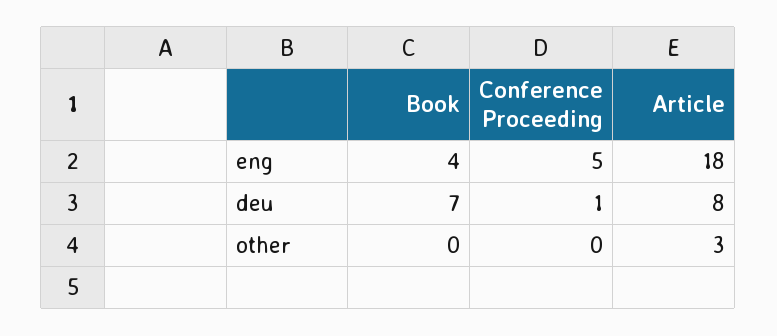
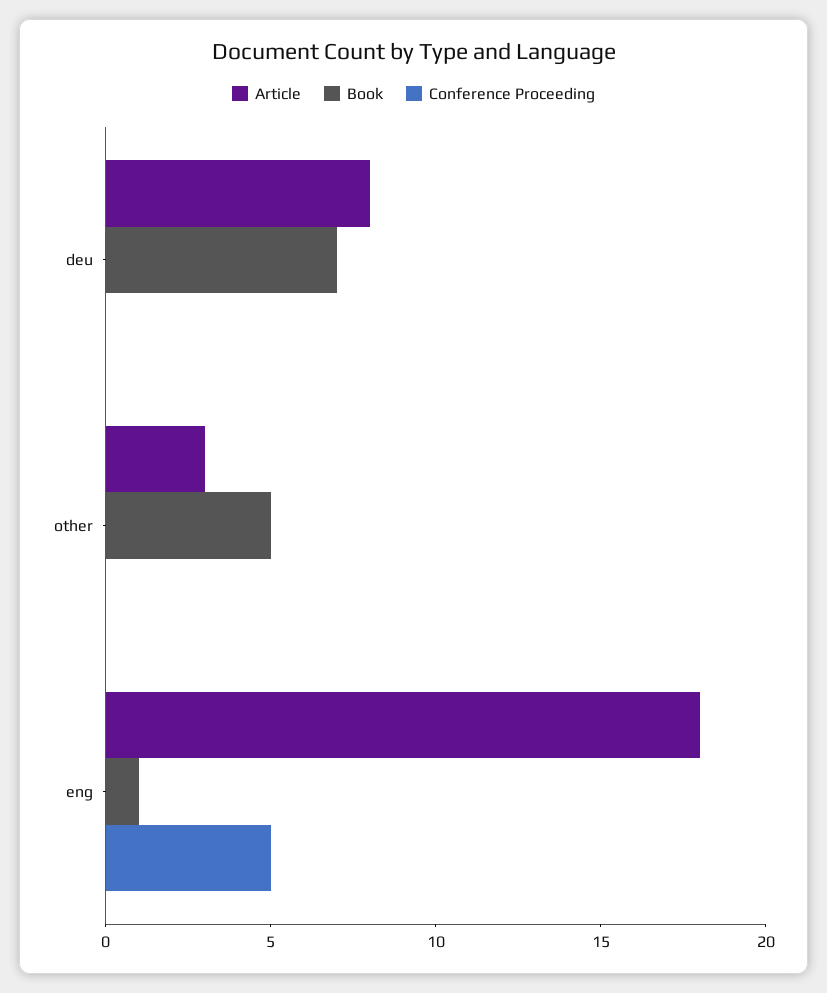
Book, eng: 4 -> 1
Conference Proceeding, deu: 1 -> 0
Book, other: 0 -> 5

